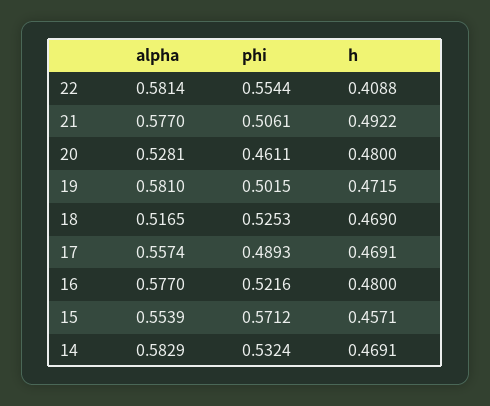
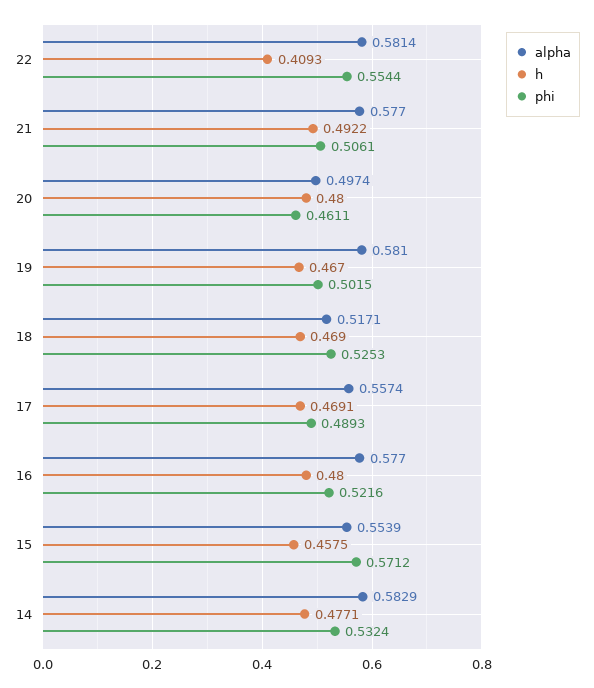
h, 22: 0.4088 -> 0.4093
alpha, 20: 0.5281 -> 0.4974
h, 19: 0.4715 -> 0.467
alpha, 18: 0.5165 -> 0.5171
h, 15: 0.4571 -> 0.4575
h, 14: 0.4691 -> 0.4771

